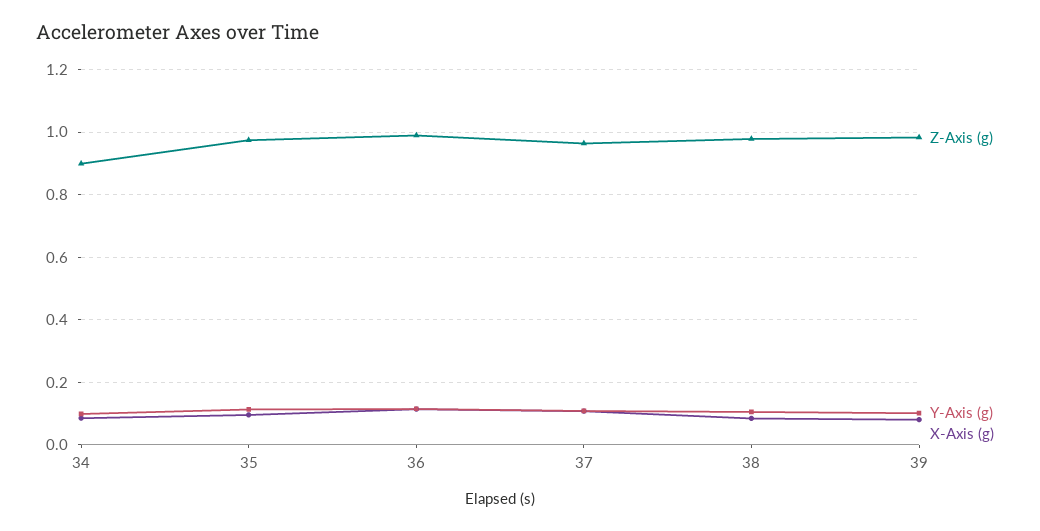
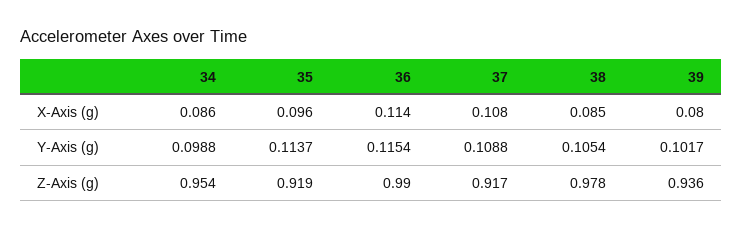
Z-Axis (g), 34: 0.9 -> 0.954
Z-Axis (g), 35: 0.98 -> 0.919
Z-Axis (g), 37: 0.96 -> 0.917
Z-Axis (g), 39: 0.98 -> 0.936

